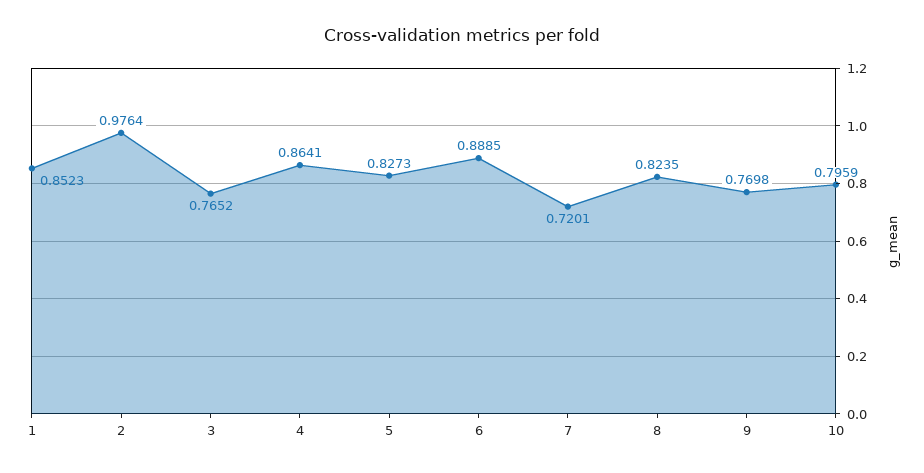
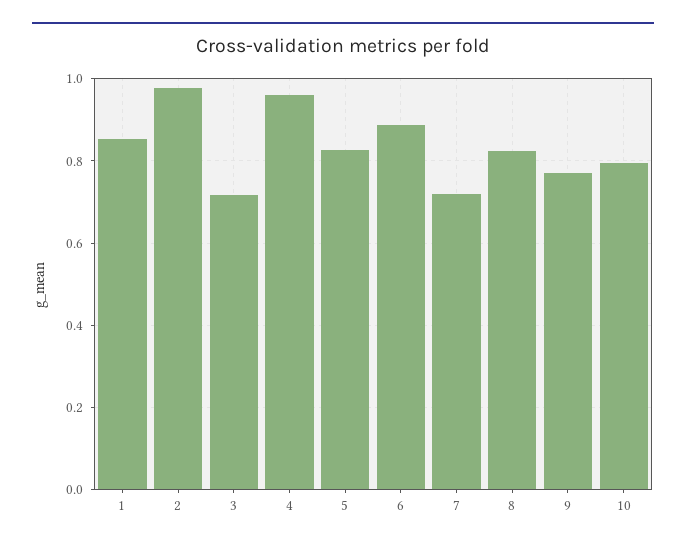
3: 0.7652 -> 0.72
4: 0.8641 -> 0.96

